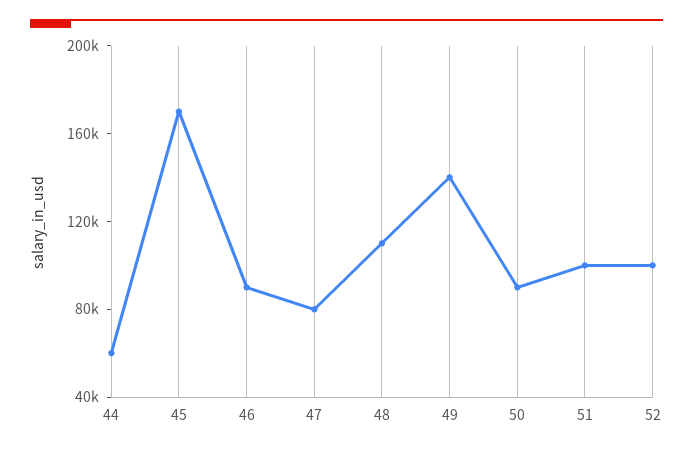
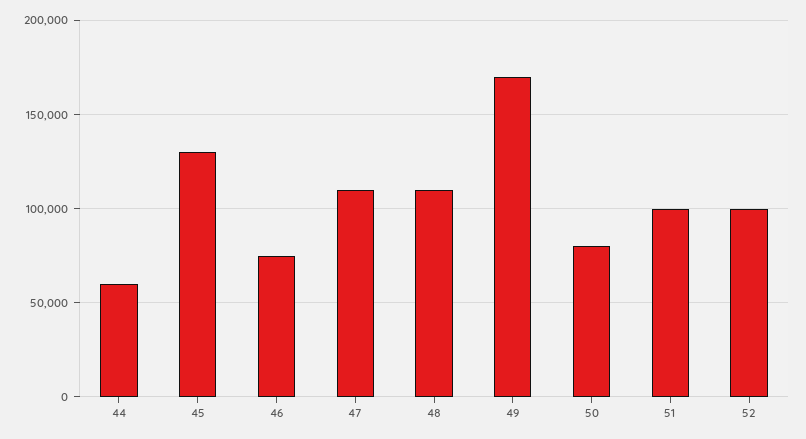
45: 170000 -> 130000
46: 90000 -> 75000
47: 80000 -> 110000
49: 140000 -> 170000
50: 90000 -> 80000

